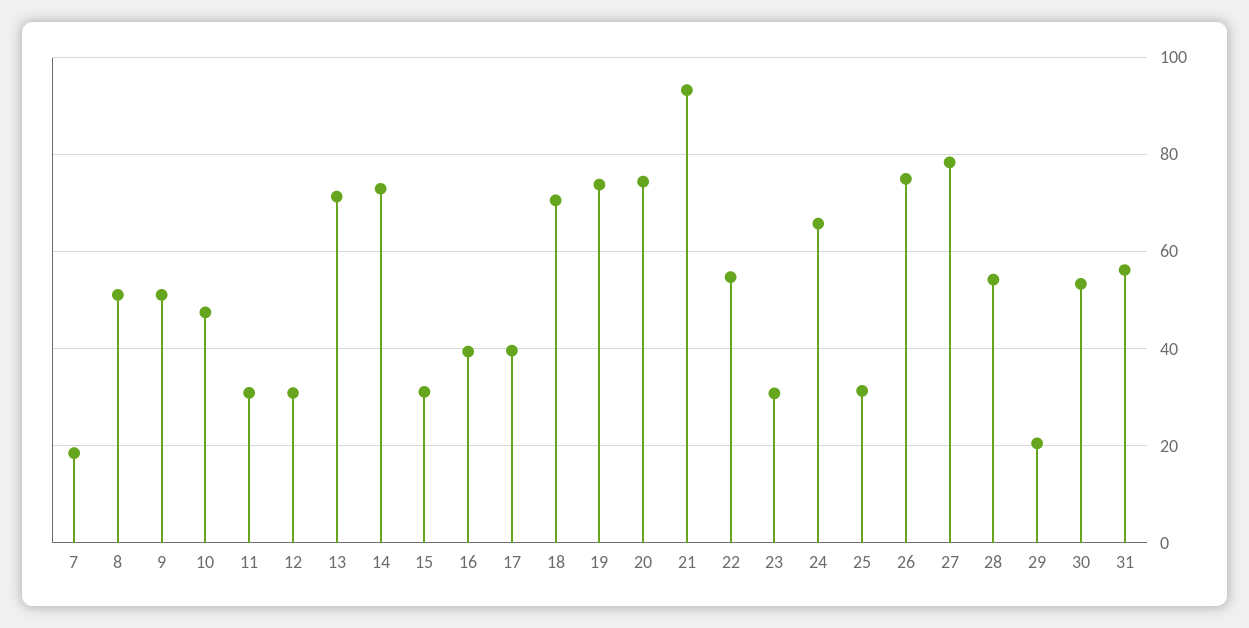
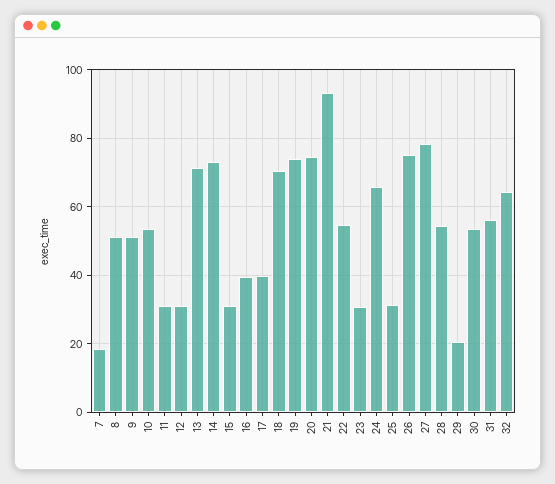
10: 48 -> 54
32: none -> 64

